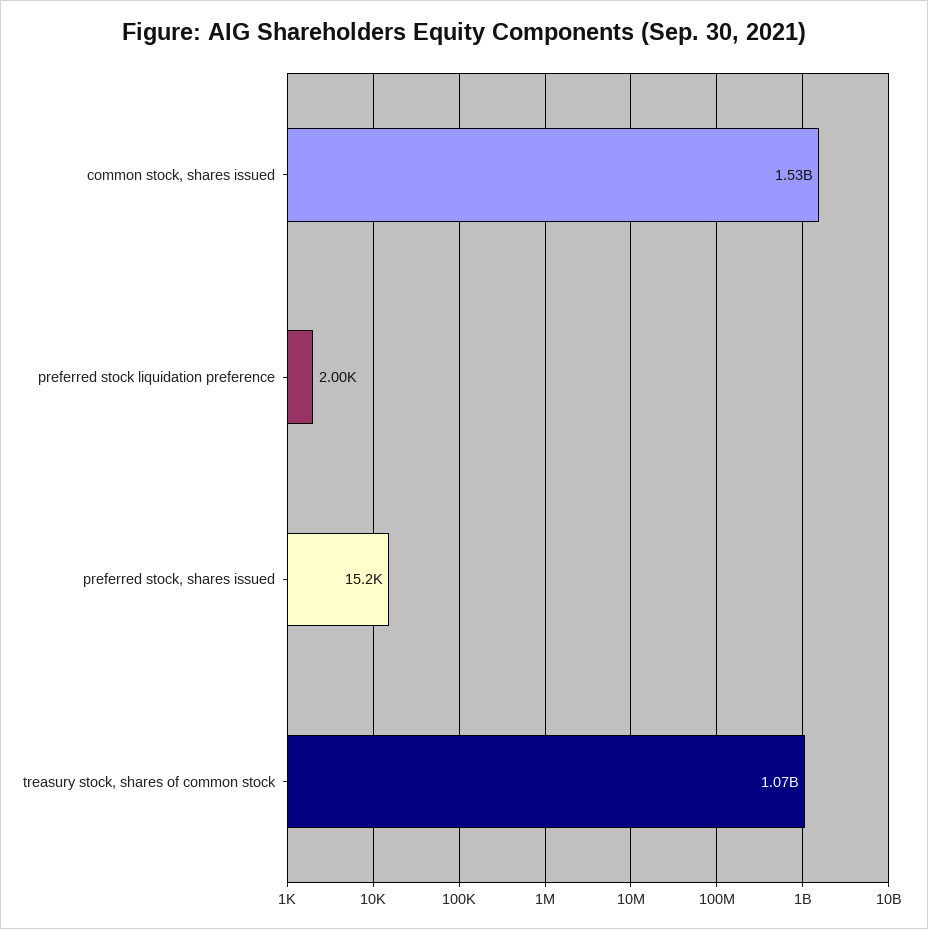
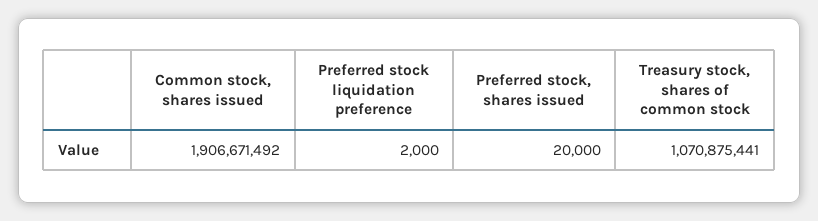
common stock, shares issued: 1530000000 -> 1906671492
preferred stock, shares issued: 15200 -> 20000

